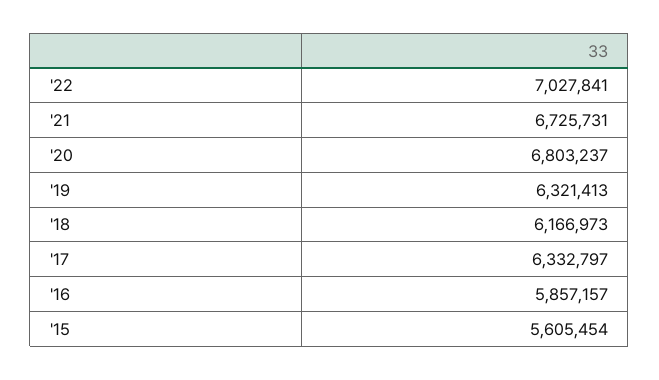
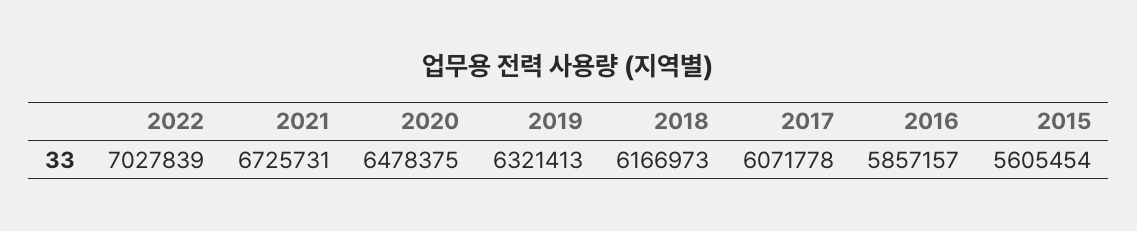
'22: 7027841 -> 7027839
'20: 6803237 -> 6478375
'17: 6332797 -> 6071778

